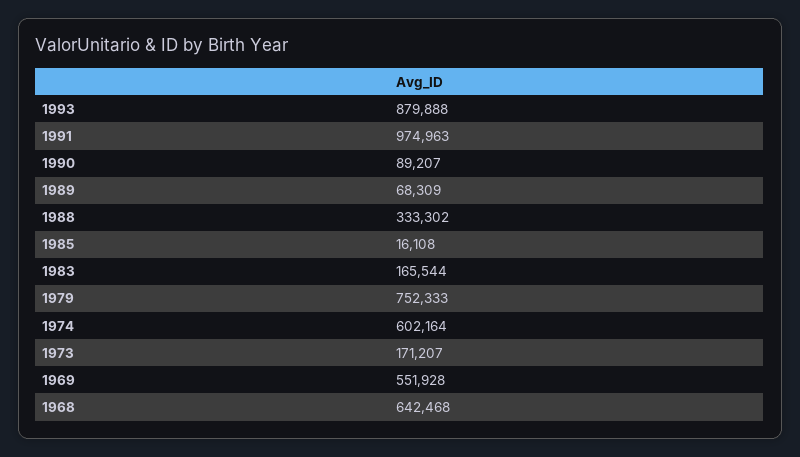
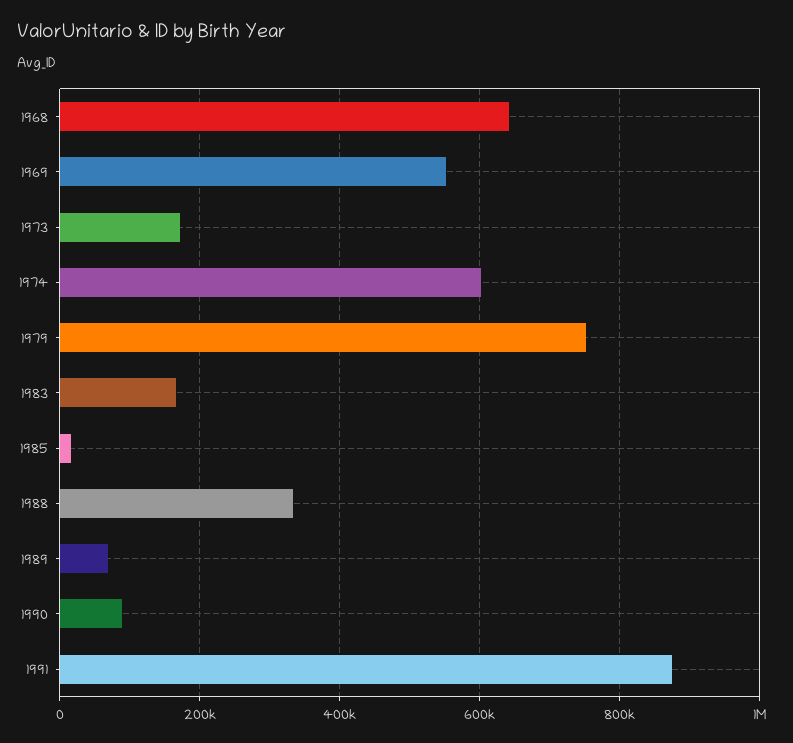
1993: 879888 -> none
1991: 974963 -> 880000

